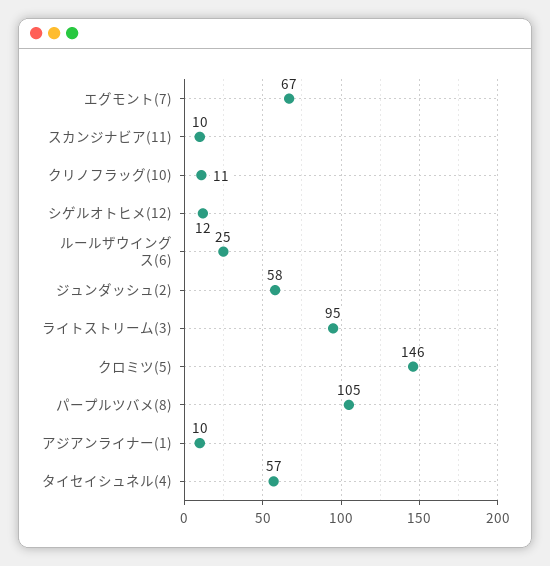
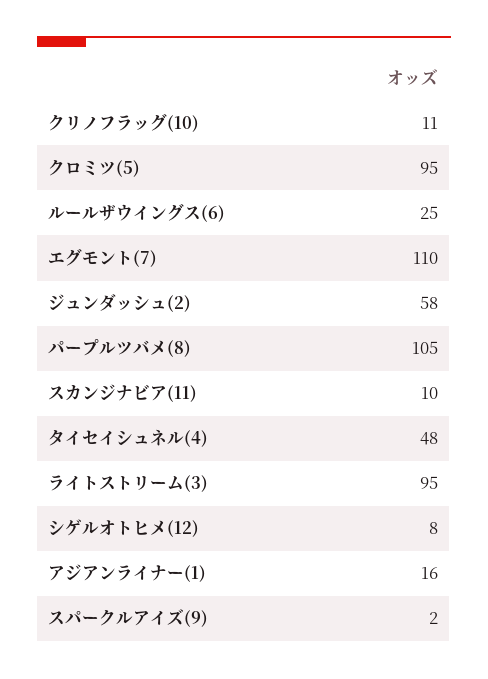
エグモント(7): 67 -> 110
シゲルオトヒメ(12): 12 -> 8
クロミツ(5): 146 -> 95
アジアンライナー(1): 10 -> 16
タイセイシュネル(4): 57 -> 48
スパークルアイズ(9): none -> 2

